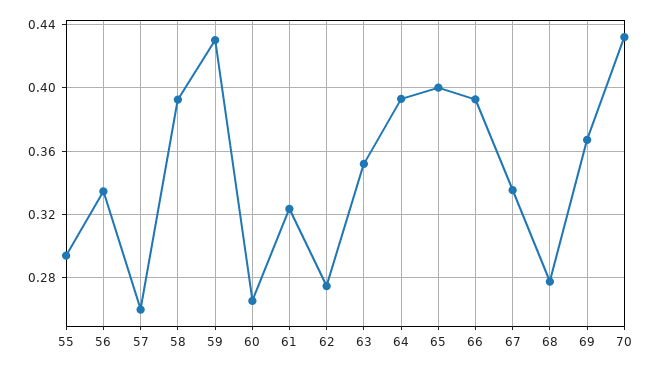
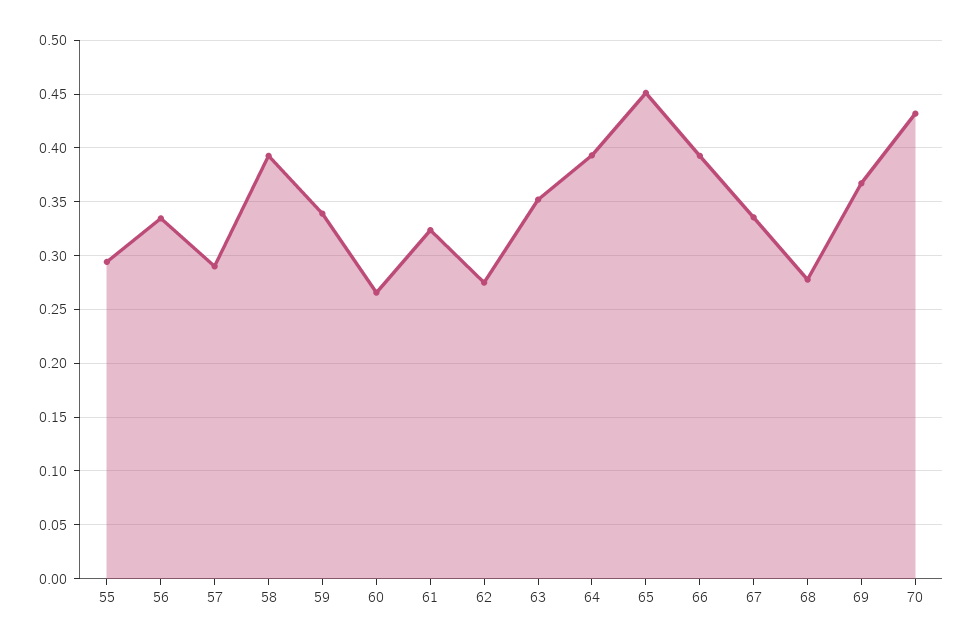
57: 0.26 -> 0.29
59: 0.43 -> 0.34
65: 0.4 -> 0.45

